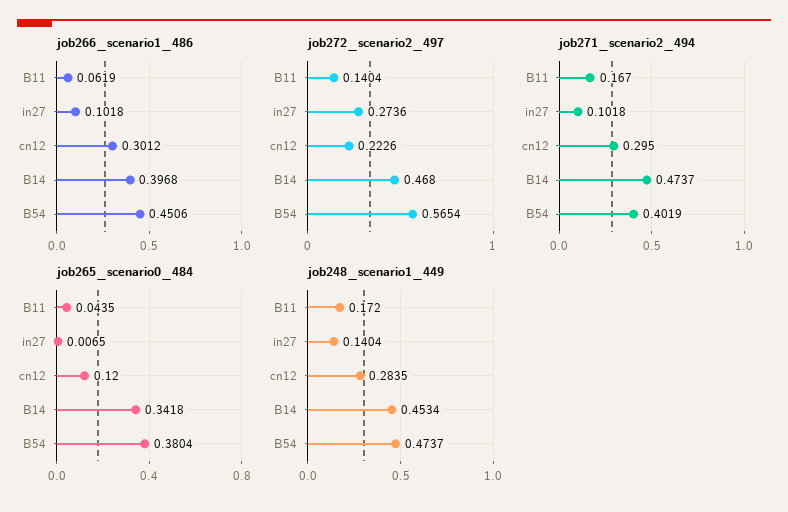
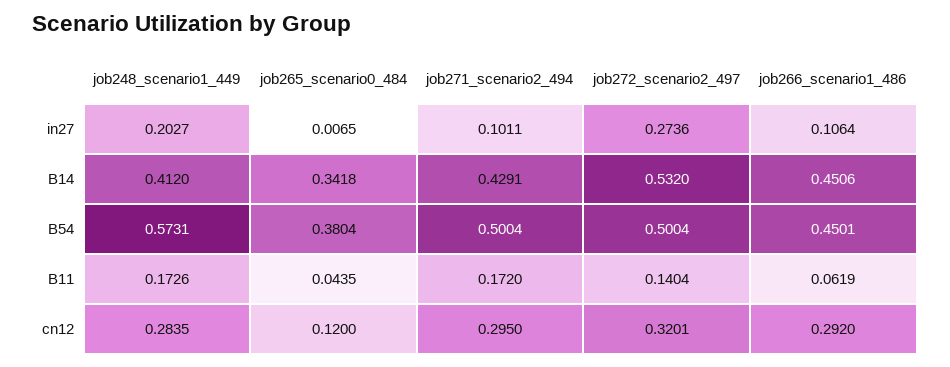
job266_scenario1_486, in27: 0.1018 -> 0.1064
job266_scenario1_486, cn12: 0.3012 -> 0.292
job266_scenario1_486, B14: 0.3968 -> 0.4506
job266_scenario1_486, B54: 0.4506 -> 0.4501
job272_scenario2_497, cn12: 0.2226 -> 0.3201
job272_scenario2_497, B14: 0.468 -> 0.532
job272_scenario2_497, B54: 0.5654 -> 0.5004
job271_scenario2_494, B11: 0.167 -> 0.172
job271_scenario2_494, in27: 0.1018 -> 0.1011
job271_scenario2_494, B14: 0.4737 -> 0.4291
job271_scenario2_494, B54: 0.4019 -> 0.5004
job248_scenario1_449, B11: 0.172 -> 0.1726
job248_scenario1_449, in27: 0.1404 -> 0.2027
job248_scenario1_449, B14: 0.4534 -> 0.412
job248_scenario1_449, B54: 0.4737 -> 0.5731

